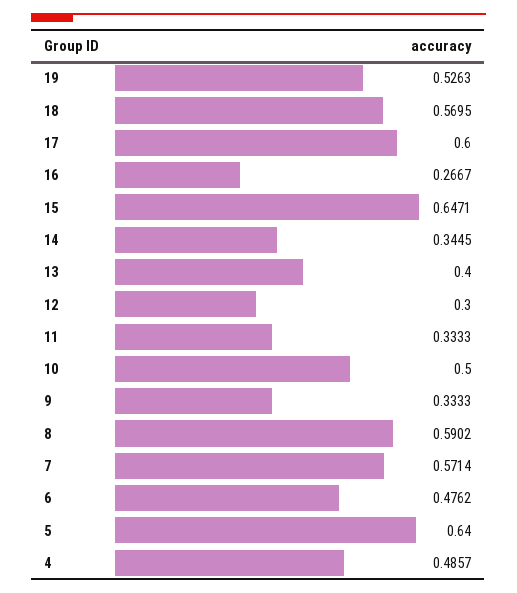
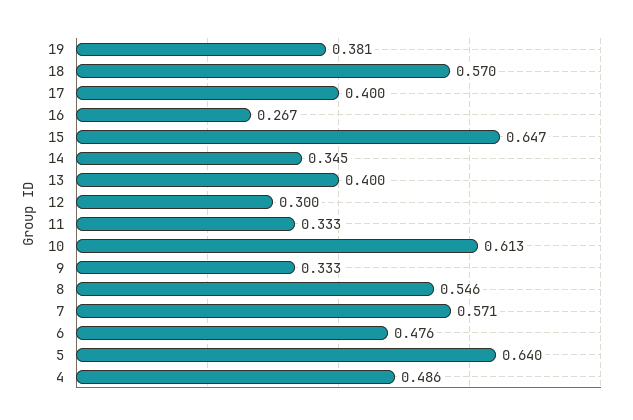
19: 0.5263 -> 0.381
17: 0.6 -> 0.4
10: 0.5 -> 0.613
8: 0.5902 -> 0.546

